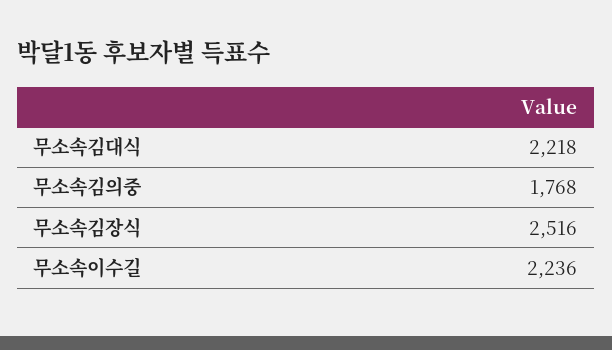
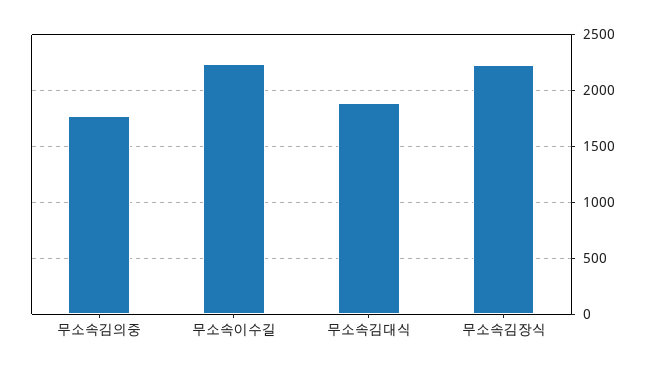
무소속김대식: 2218 -> 1900
무소속김장식: 2516 -> 2200

